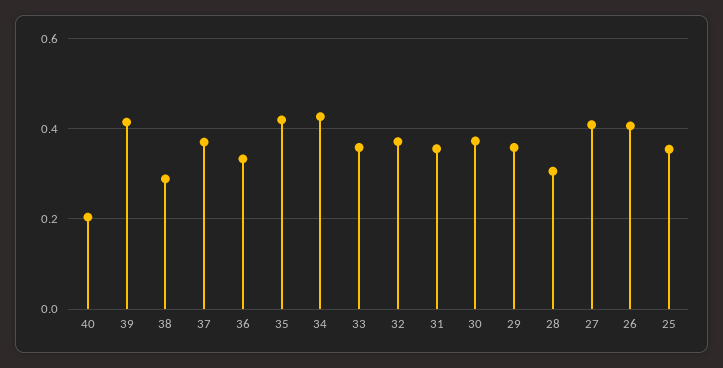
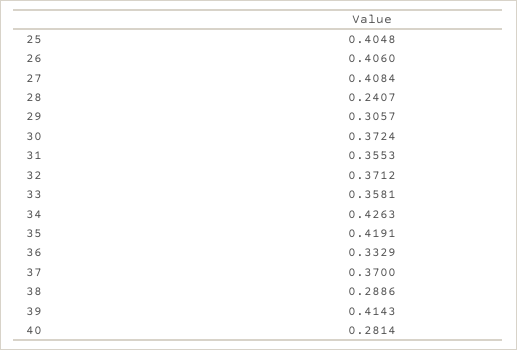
40: 0.2 -> 0.2814
29: 0.36 -> 0.3057
28: 0.3 -> 0.2407
25: 0.36 -> 0.4048

